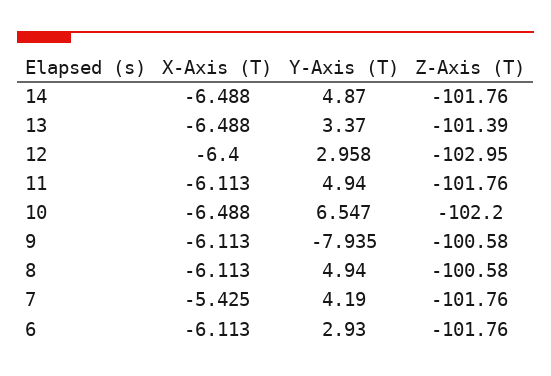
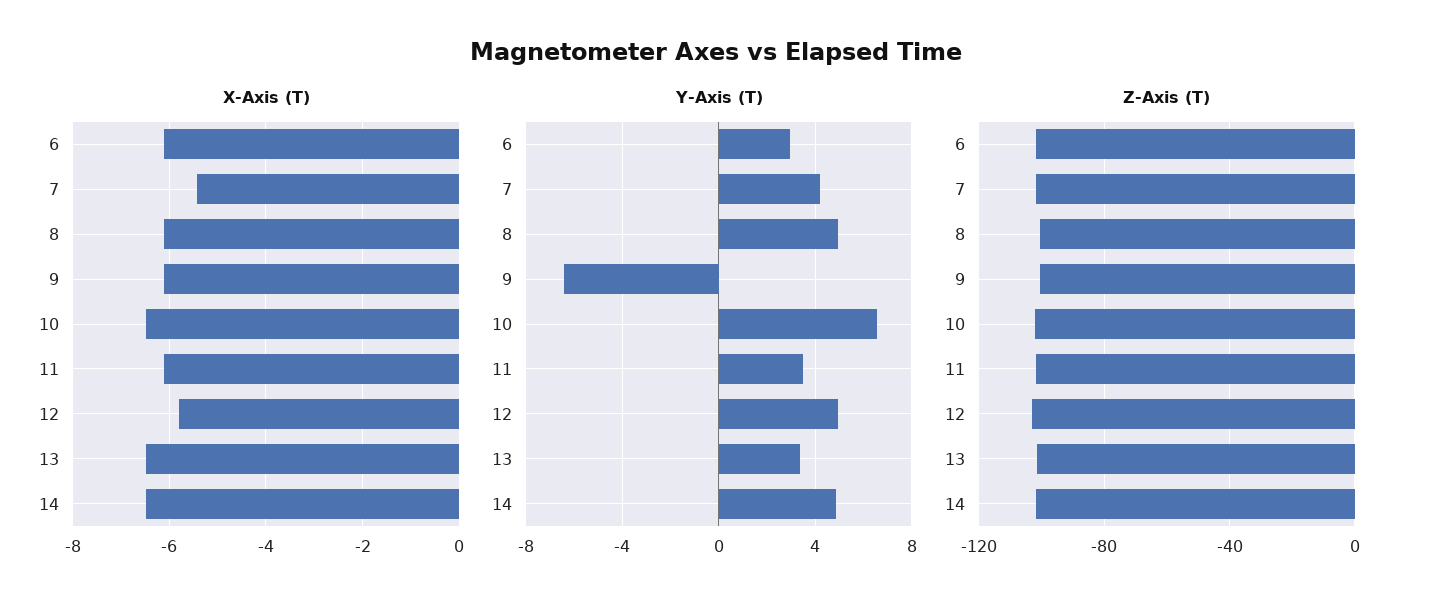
X-Axis (T), 12: -6.4 -> -5.8
Y-Axis (T), 12: 2.958 -> 5
Y-Axis (T), 11: 4.94 -> 3.5
Y-Axis (T), 9: -7.935 -> -6.5

